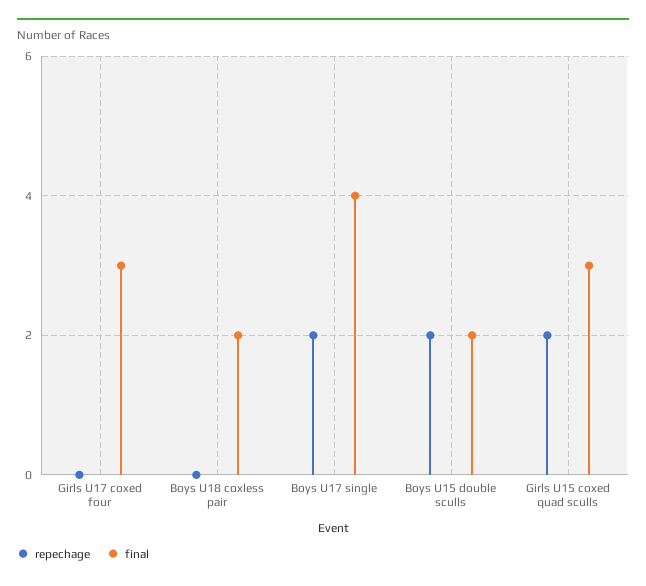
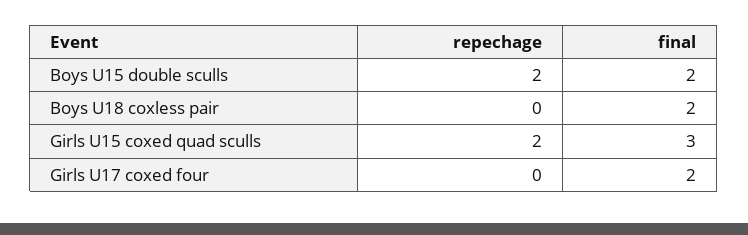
final, Girls U17 coxed four: 3 -> 2
repechage, Boys U17 single: 2 -> none
final, Boys U17 single: 4 -> none

